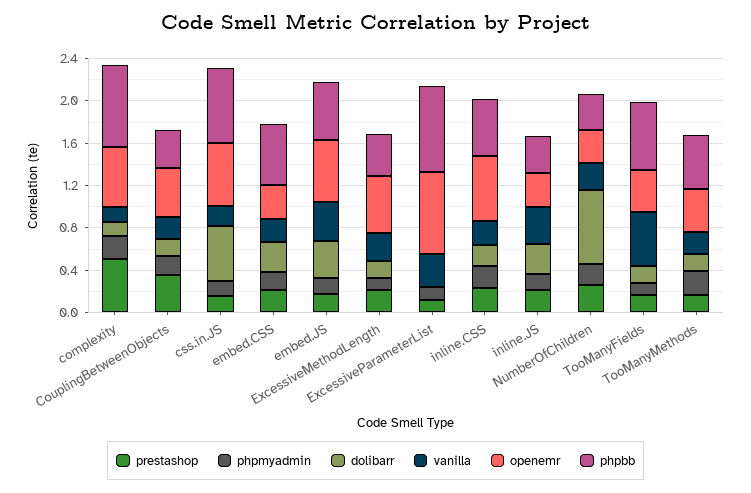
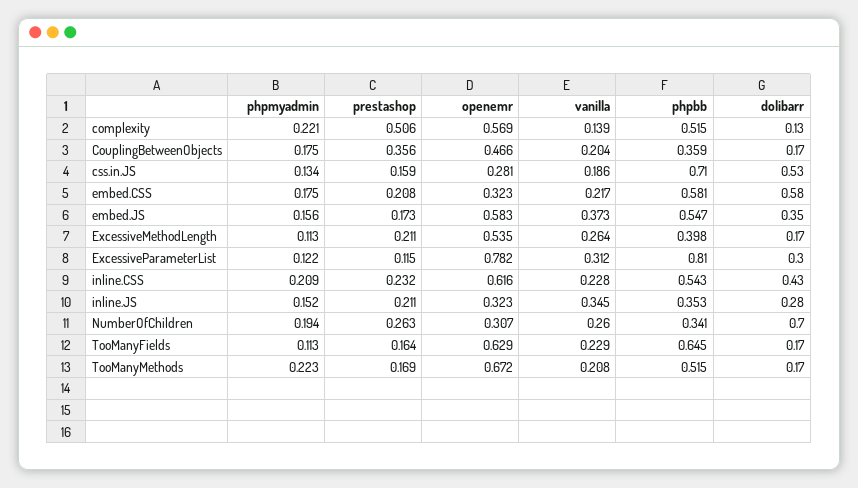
phpbb, complexity: 0.8 -> 0.515
openemr, css.in.JS: 0.6 -> 0.281
dolibarr, embed.CSS: 0.3 -> 0.58
dolibarr, ExcessiveParameterList: 0 -> 0.3
dolibarr, inline.CSS: 0.2 -> 0.43
vanilla, TooManyFields: 0.5 -> 0.229
openemr, TooManyFields: 0.4 -> 0.629
openemr, TooManyMethods: 0.4 -> 0.672

